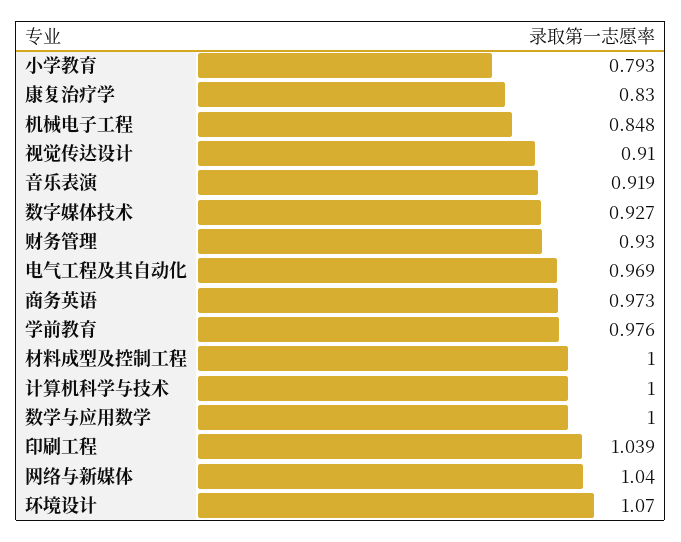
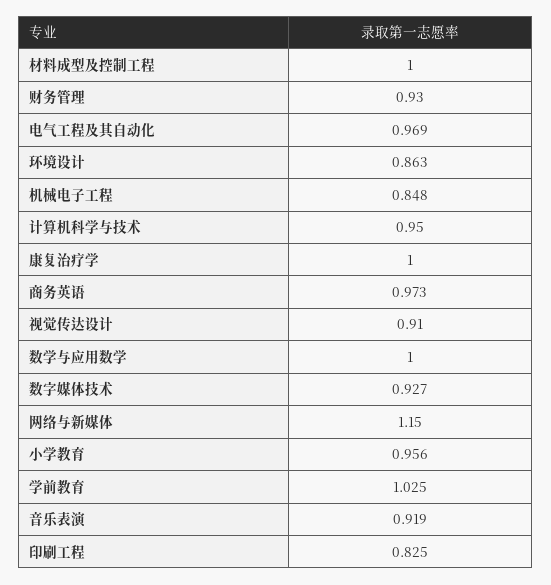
小学教育: 0.793 -> 0.956
康复治疗学: 0.83 -> 1
学前教育: 0.976 -> 1.025
计算机科学与技术: 1 -> 0.95
印刷工程: 1.039 -> 0.825
网络与新媒体: 1.04 -> 1.15
环境设计: 1.07 -> 0.863

